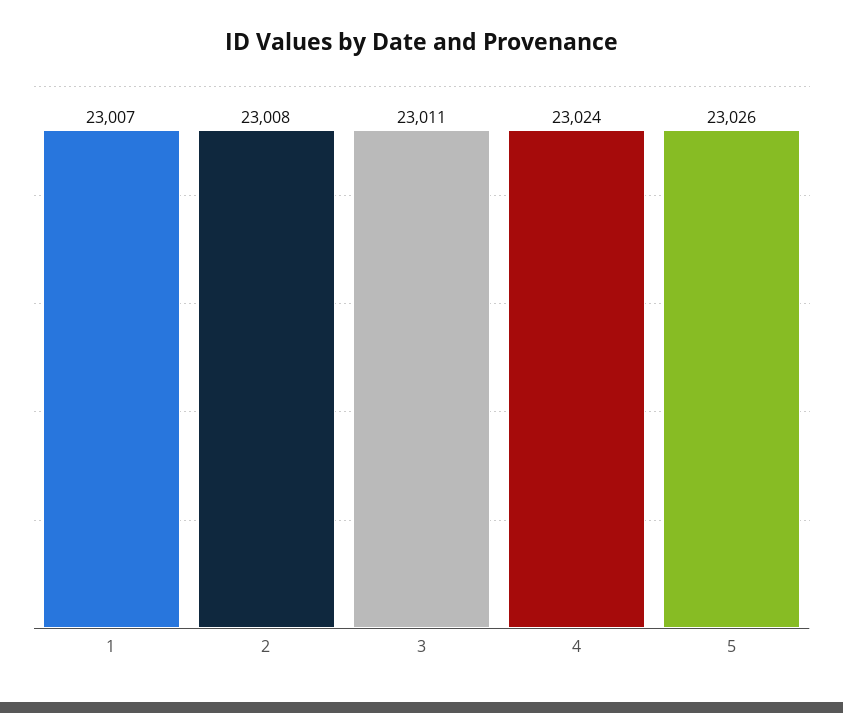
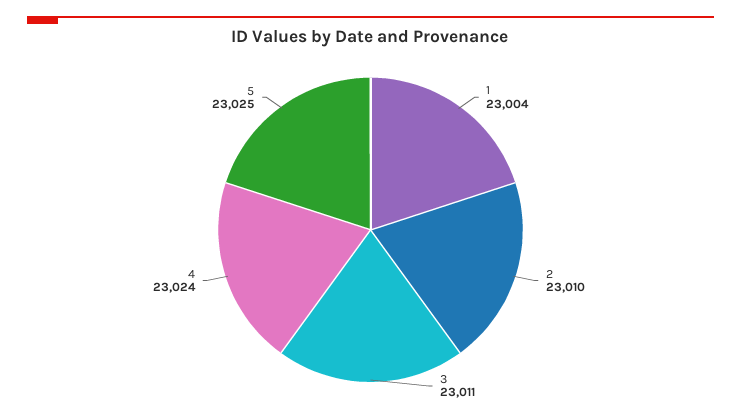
1: 23007 -> 23004
2: 23008 -> 23010
5: 23026 -> 23025

